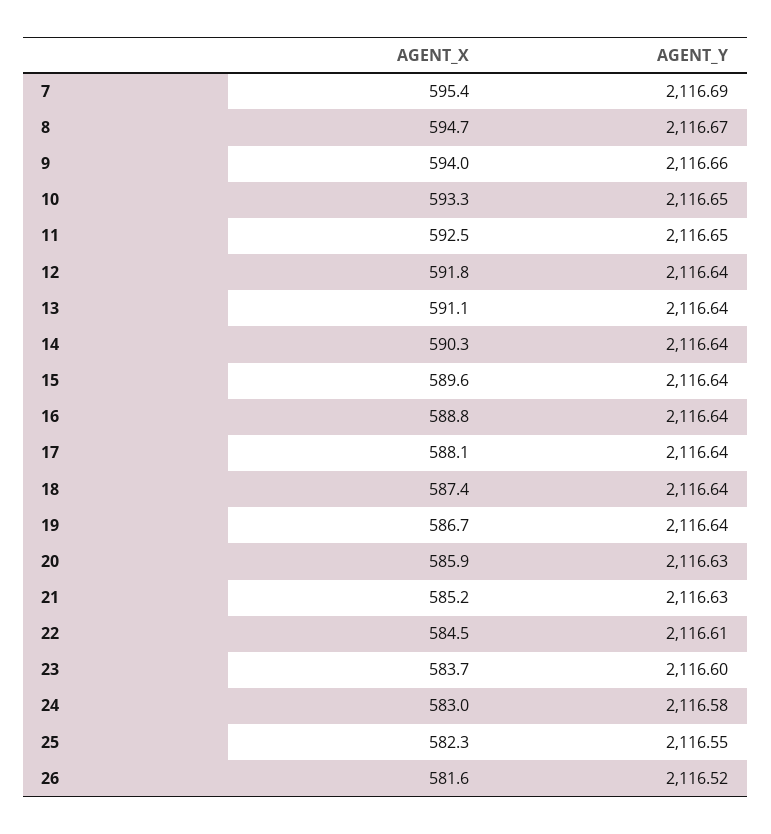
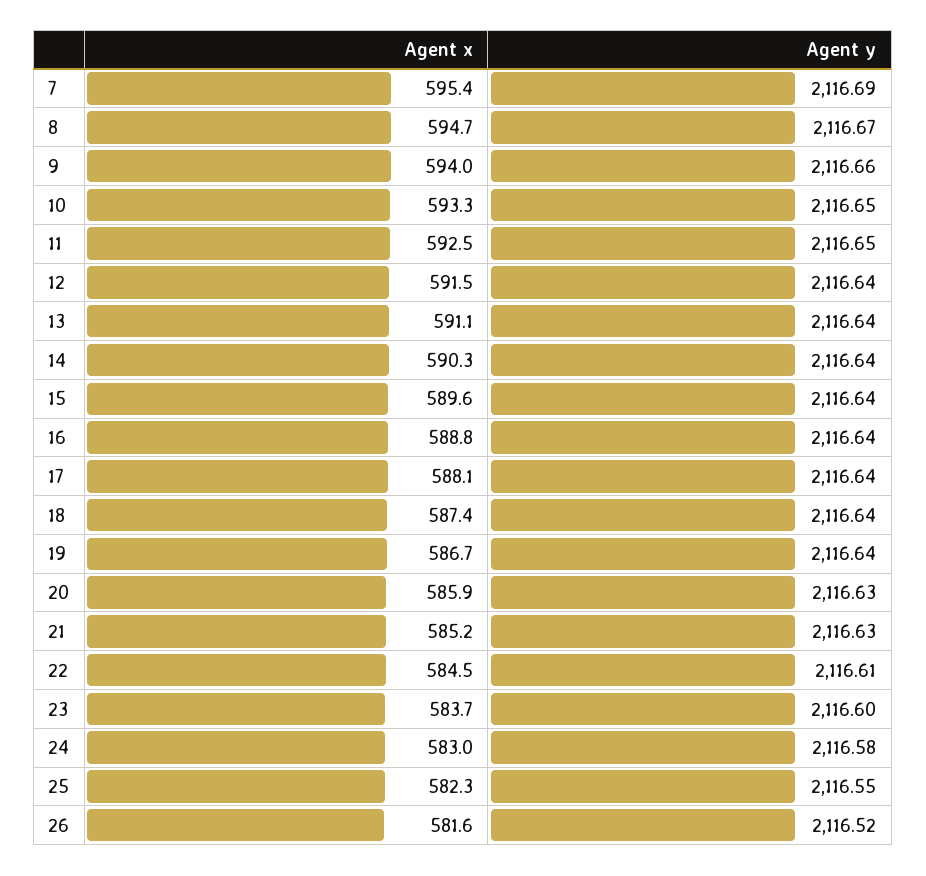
AGENT_X, 12: 591.8 -> 591.5

